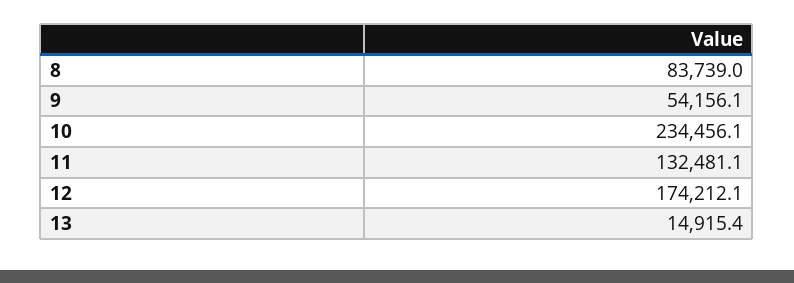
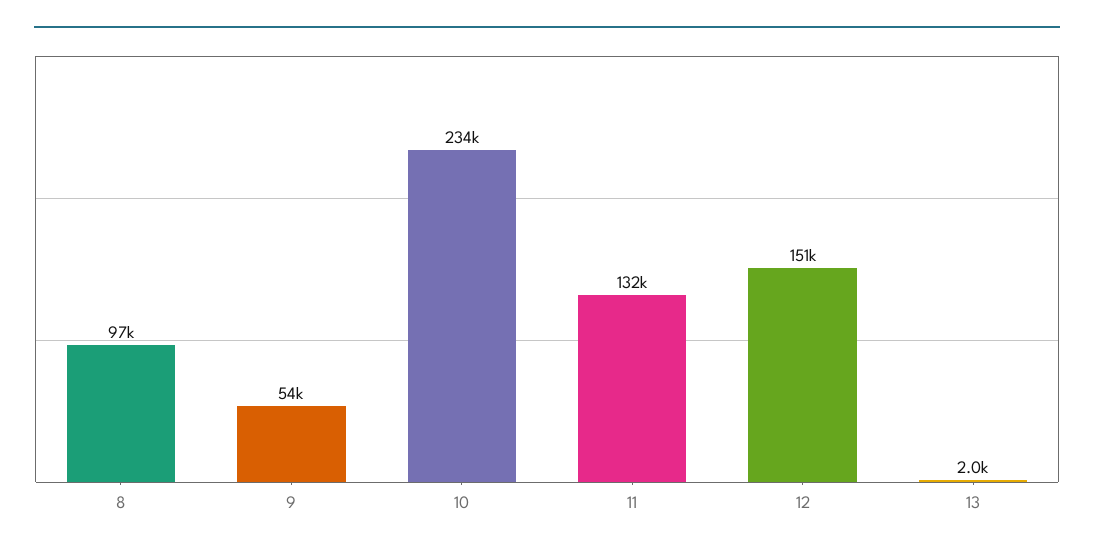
8: 83739 -> 97000
12: 174212.1 -> 151000
13: 14915.4 -> 2000

